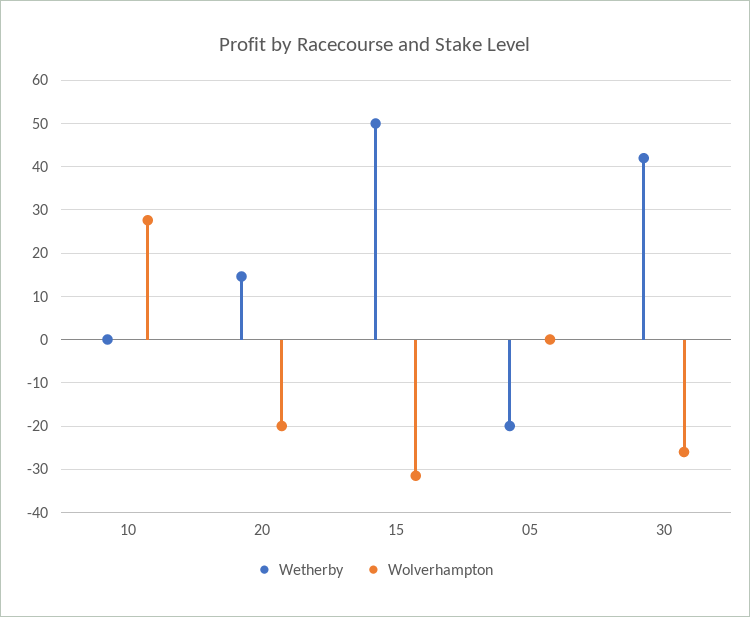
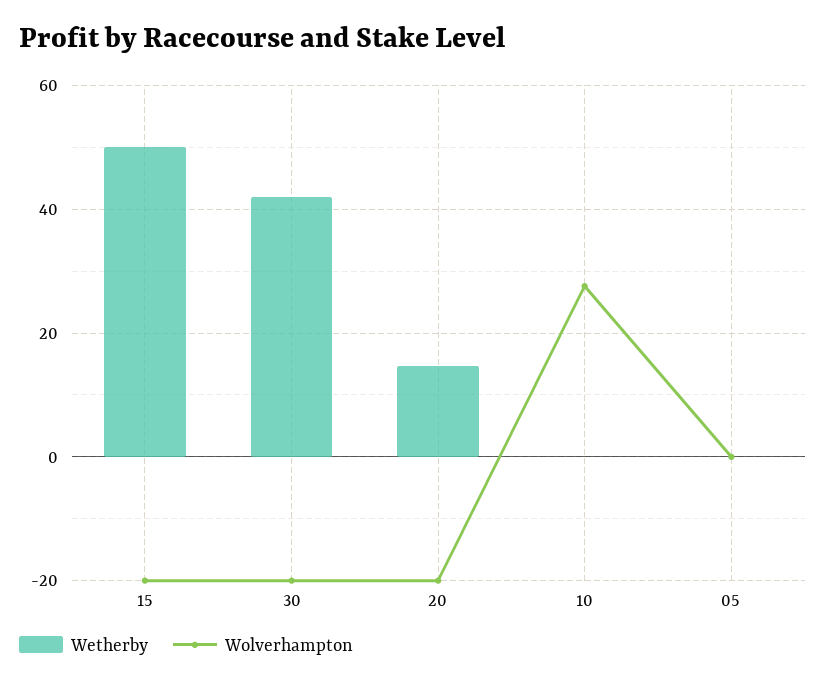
Wolverhampton, 15: -32 -> -20
Wetherby, 05: -20 -> 0
Wolverhampton, 30: -26 -> -20

